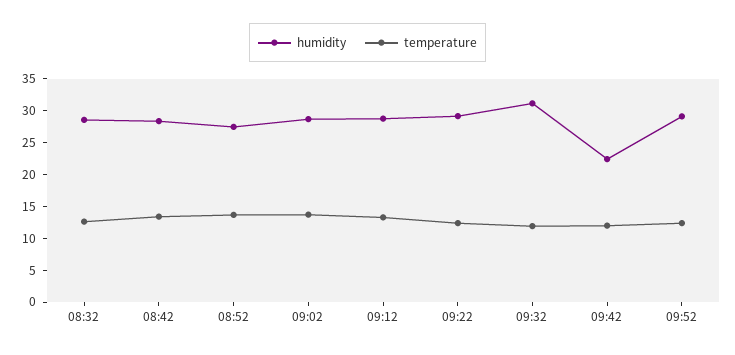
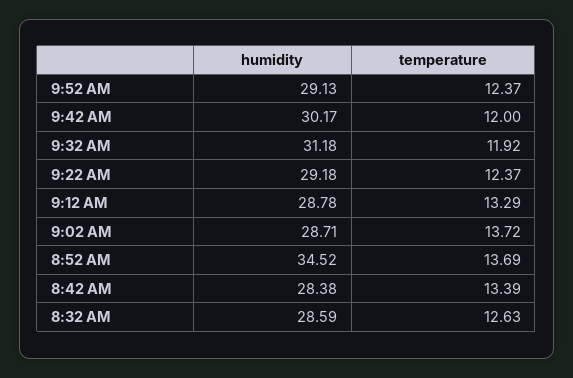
humidity, 08:52: 27.5 -> 34.52
humidity, 09:42: 22.5 -> 30.17

